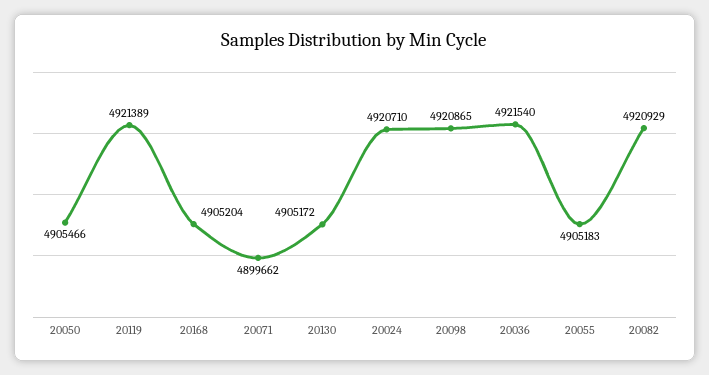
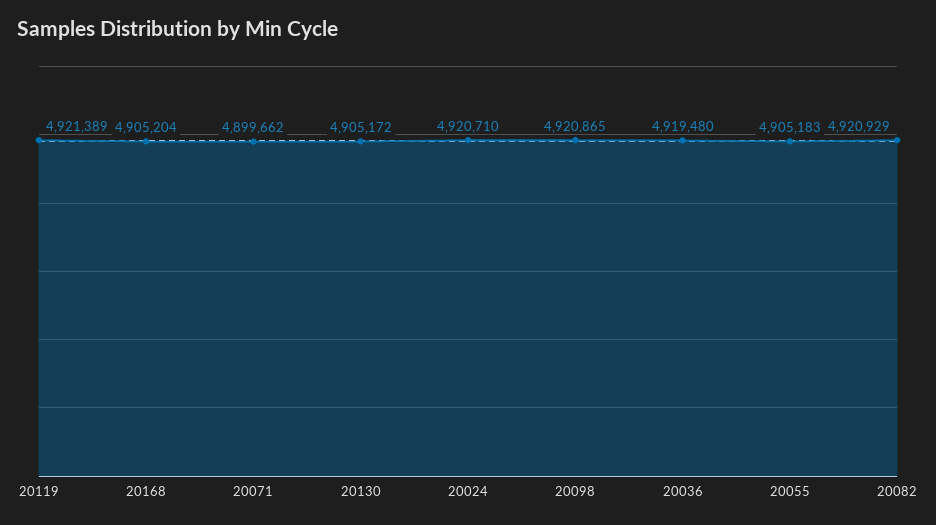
20050: 4905466 -> none
20036: 4921540 -> 4919480

